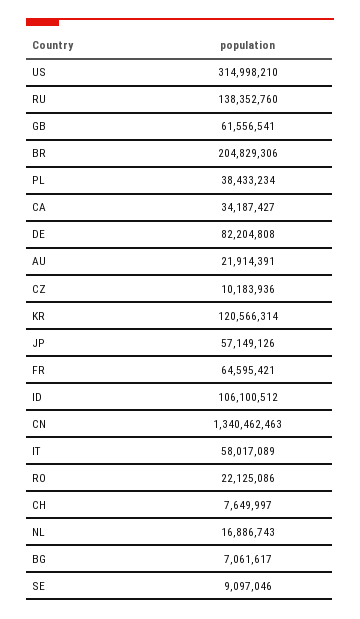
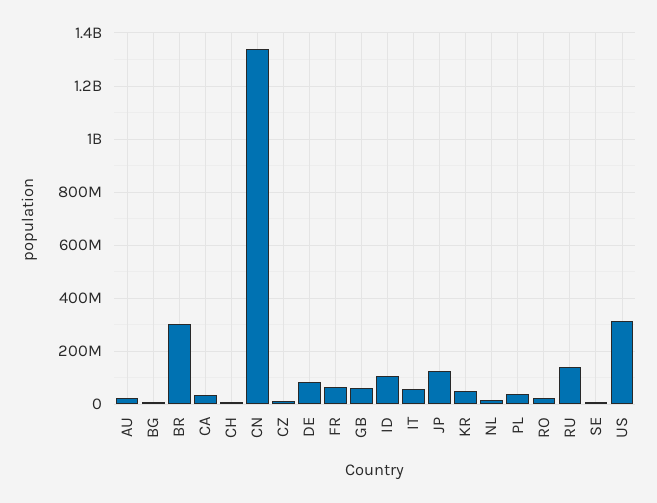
BR: 204829306 -> 300000000
KR: 120566314 -> 50000000
JP: 57149126 -> 125000000

